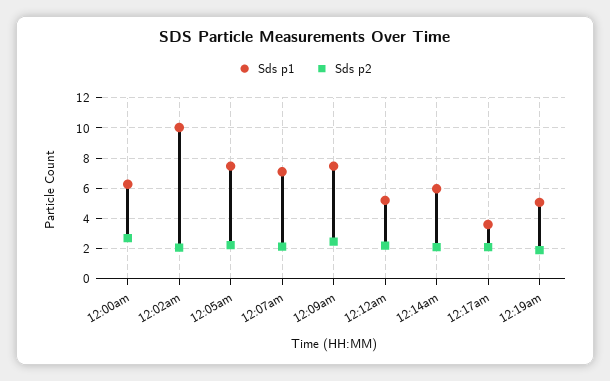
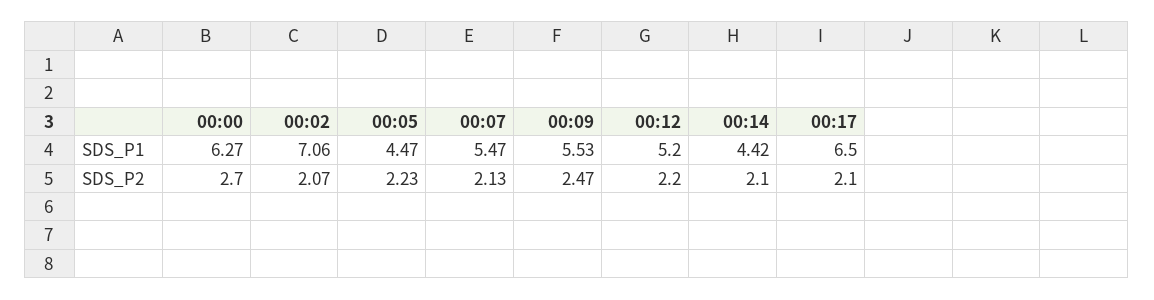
Sds p1, 12:02am: 10 -> 7.06
Sds p1, 12:05am: 7.5 -> 4.47
Sds p1, 12:07am: 7 -> 5.47
Sds p1, 12:09am: 7.5 -> 5.53
Sds p1, 12:14am: 6 -> 4.42
Sds p1, 12:17am: 3.5 -> 6.5
Sds p1, 12:19am: 5 -> none
Sds p2, 12:19am: 2 -> none

